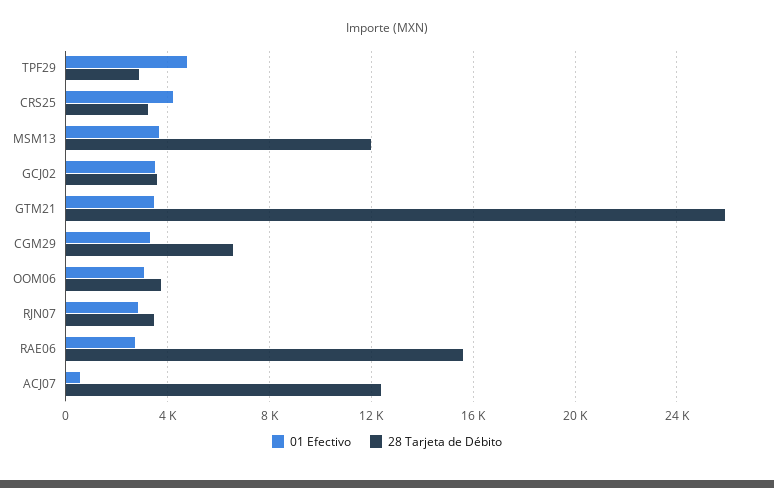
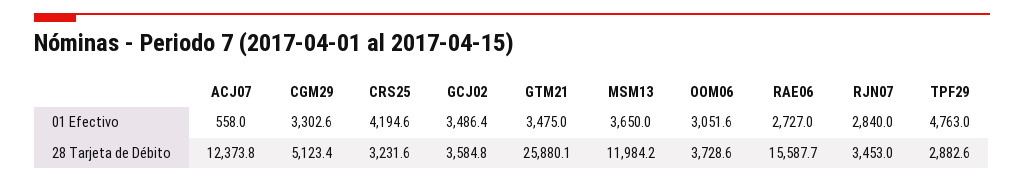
28 Tarjeta de Débito, CGM29: 6500 -> 5123.4

